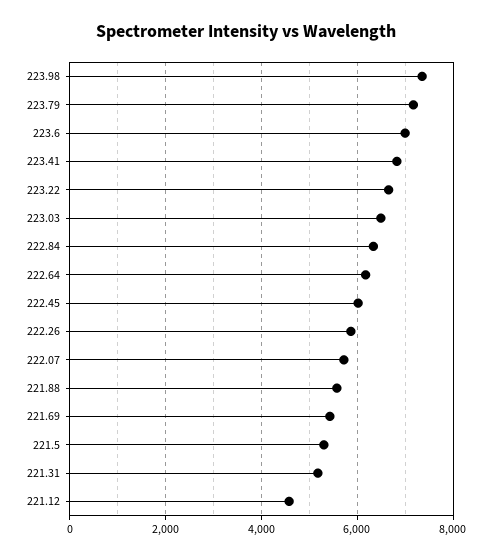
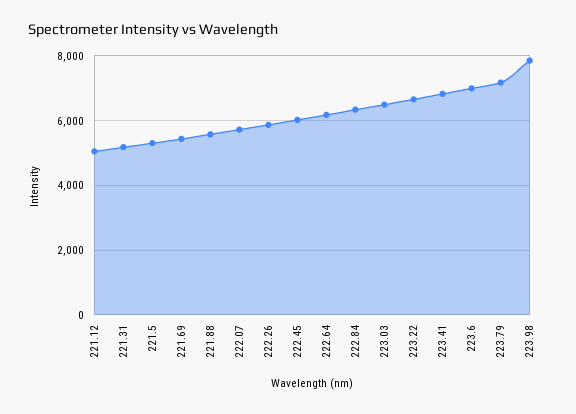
223.98: 7400 -> 7800
221.12: 4600 -> 5000

